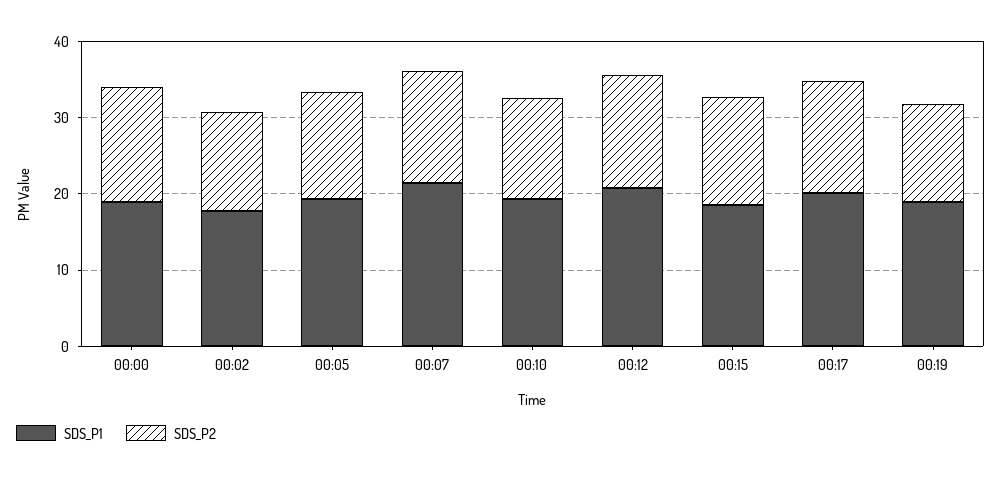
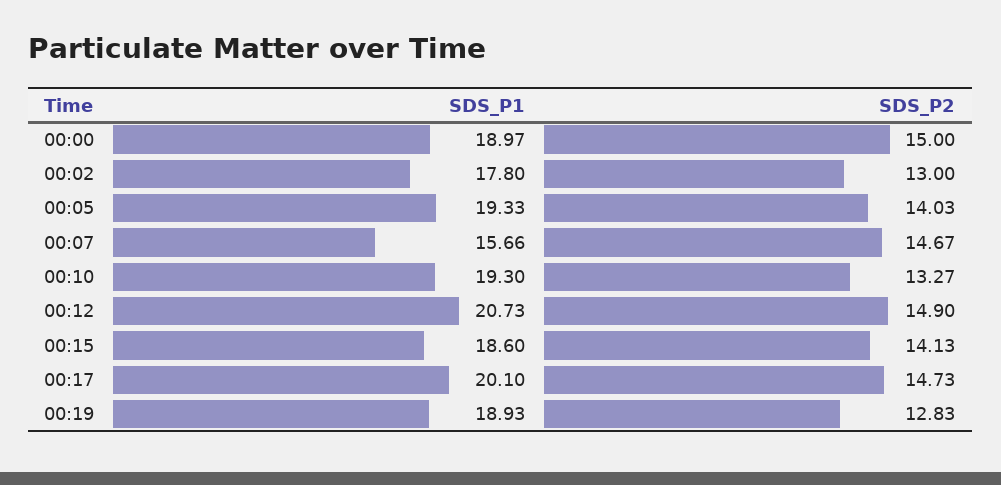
SDS_P1, 00:07: 22 -> 15.66

